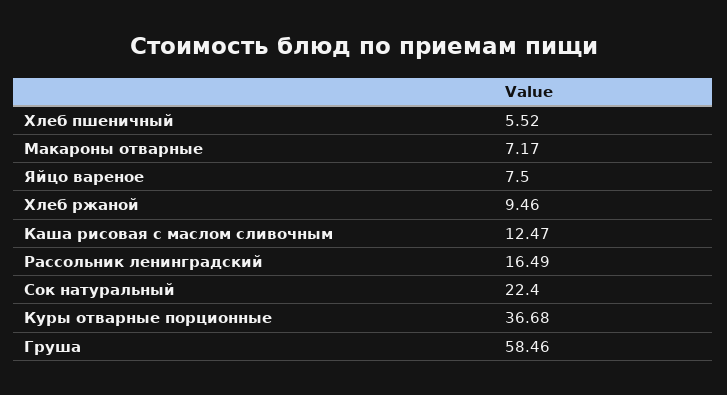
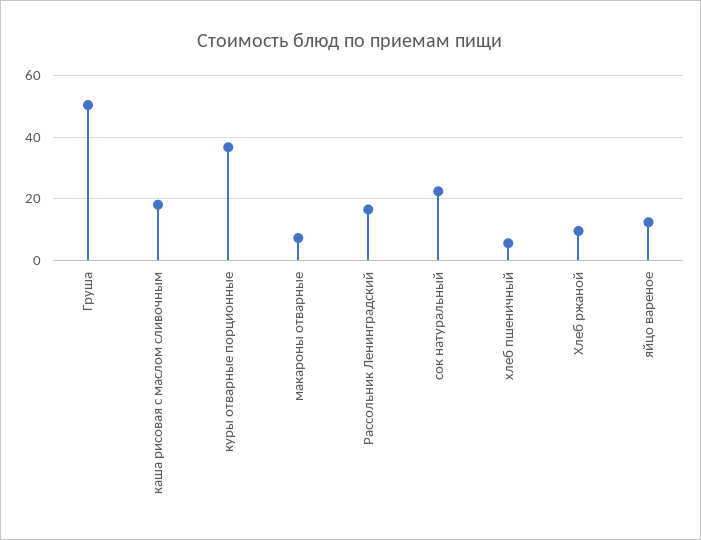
Яйцо вареное: 7.5 -> 12
Каша рисовая с маслом сливочным: 12.47 -> 18
Груша: 58.46 -> 50

